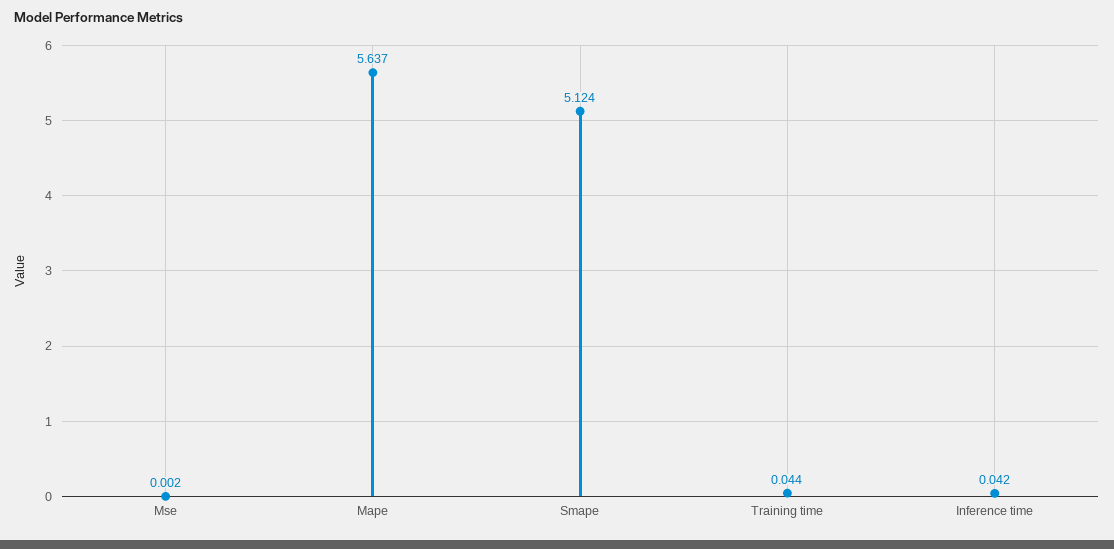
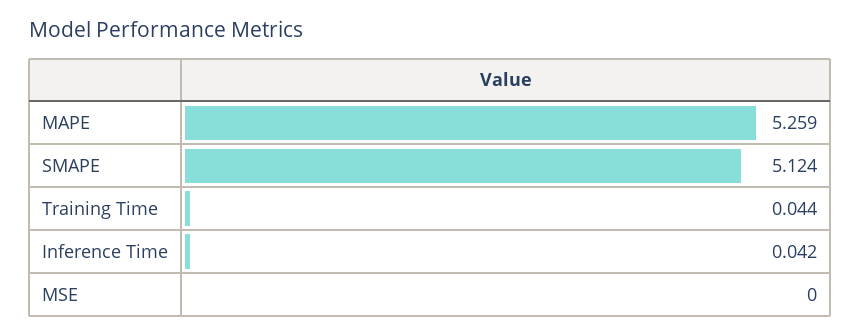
Mse: 0.002 -> 0
Mape: 5.637 -> 5.259

